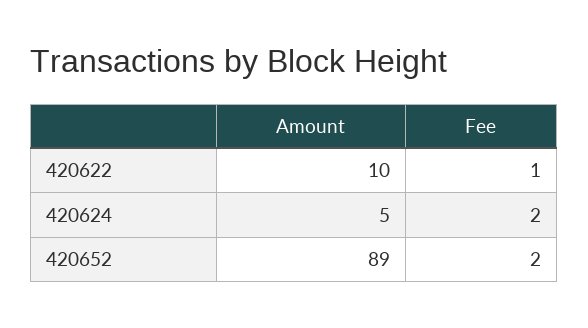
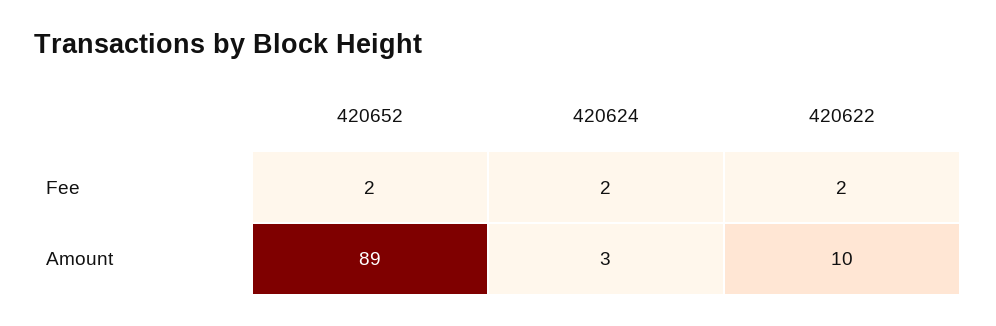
Fee, 420622: 1 -> 2
Amount, 420624: 5 -> 3

